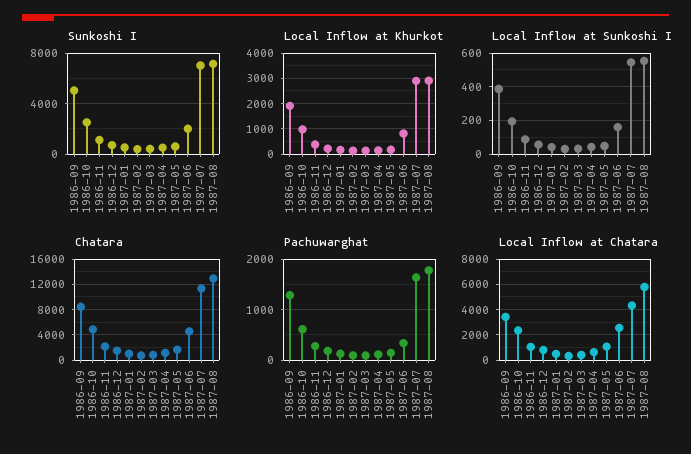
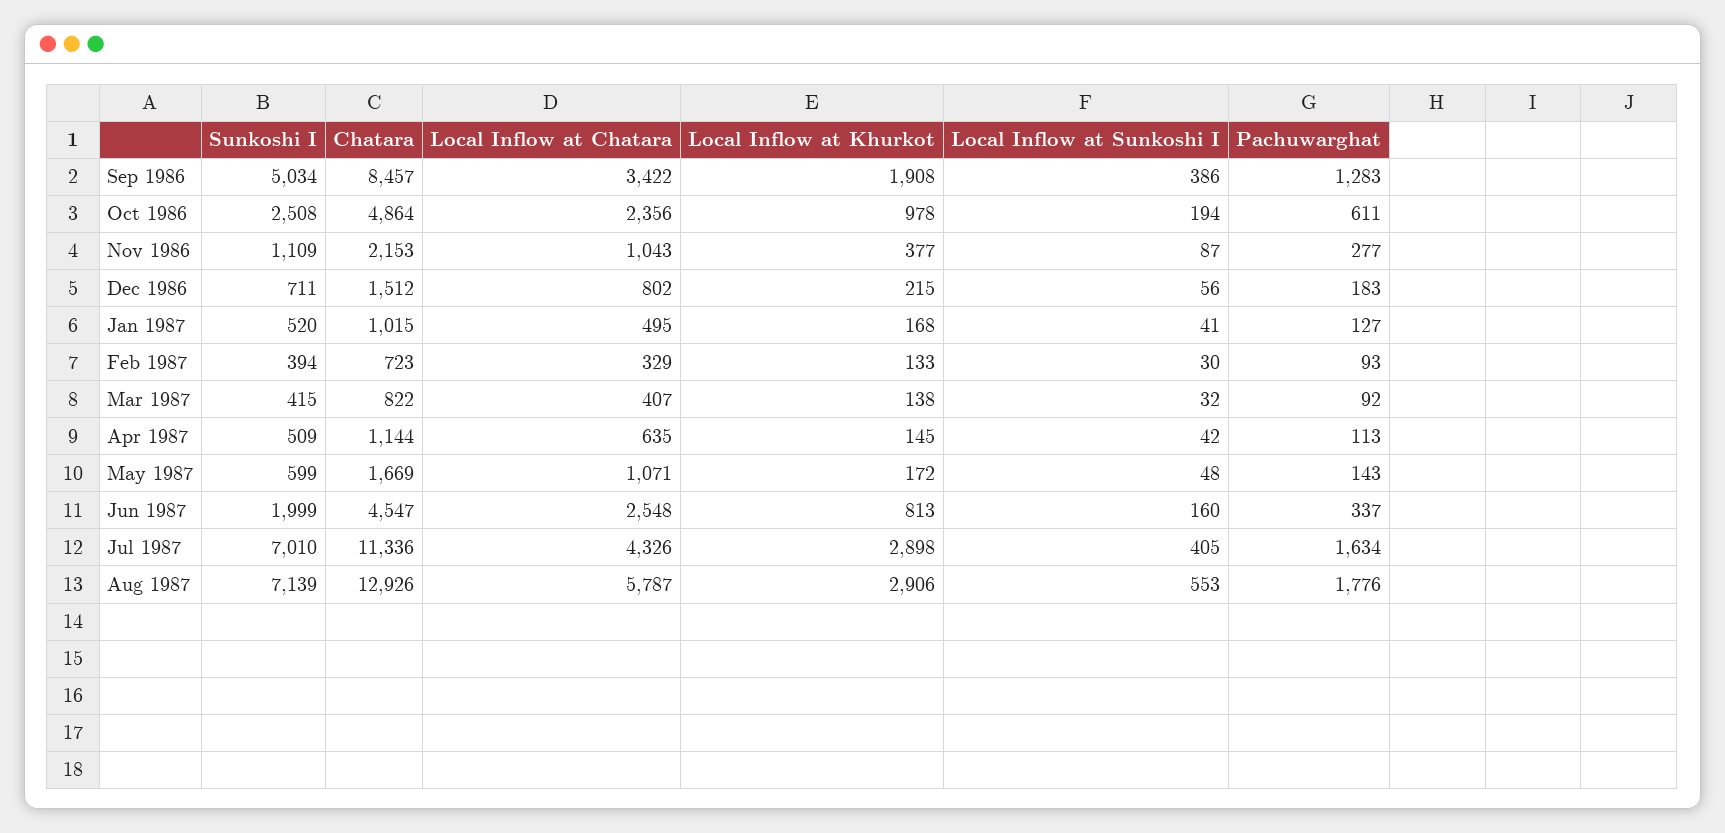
Local Inflow at Sunkoshi I, 1987-07: 550 -> 405

